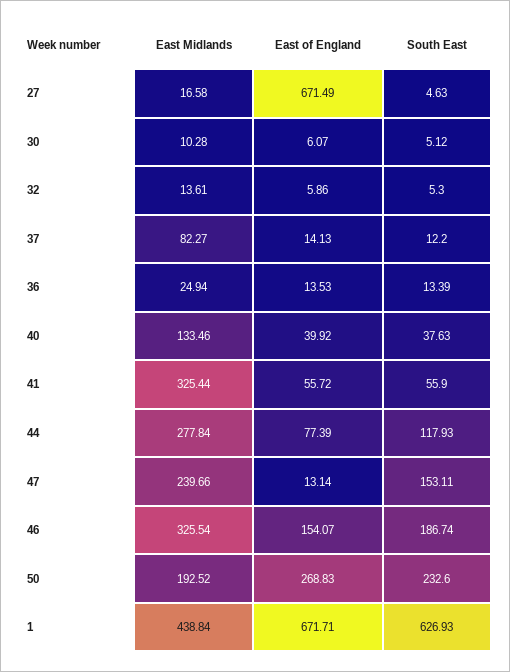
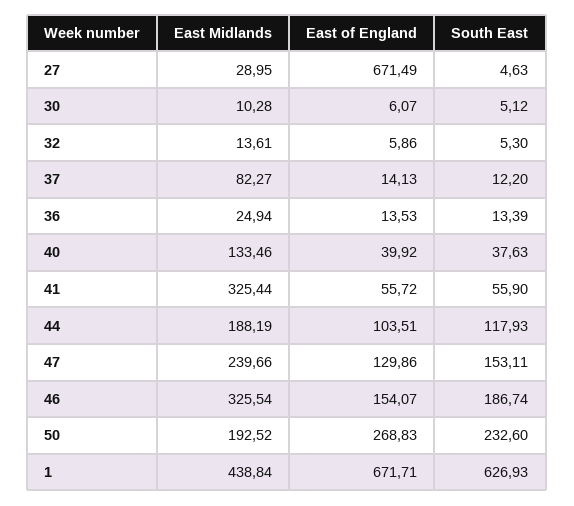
East Midlands, 27: 16.58 -> 28.95
East Midlands, 44: 277.84 -> 188.19
East of England, 44: 77.39 -> 103.51
East of England, 47: 13.14 -> 129.86

